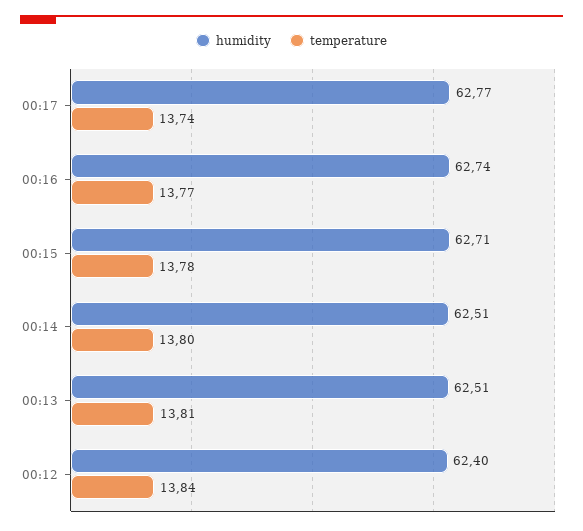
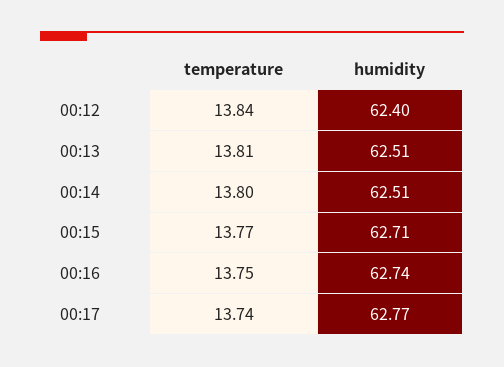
temperature, 00:16: 13.77 -> 13.75
temperature, 00:15: 13.78 -> 13.77

